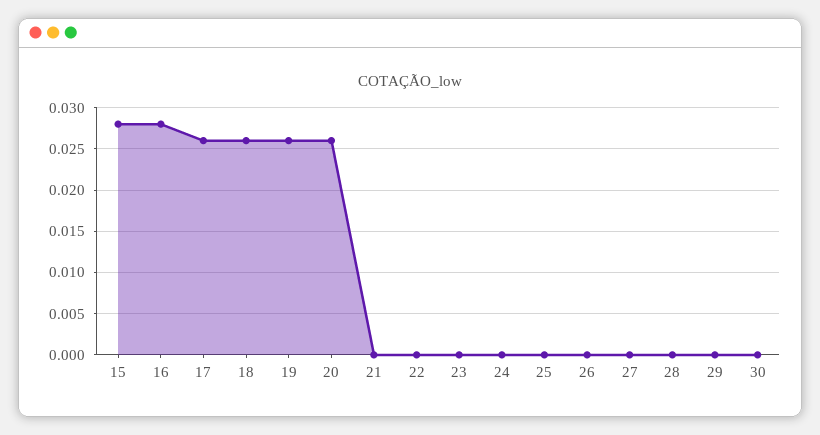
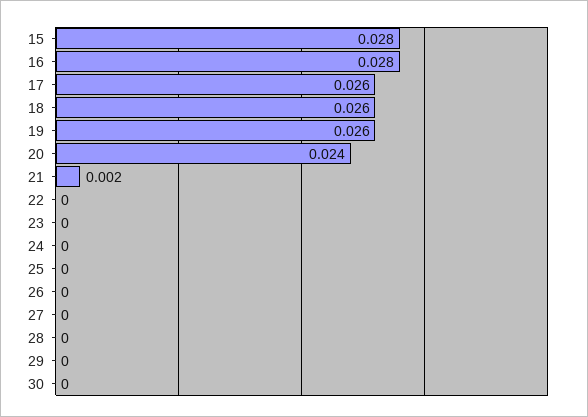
20: 0.026 -> 0.024
21: 0 -> 0.002

